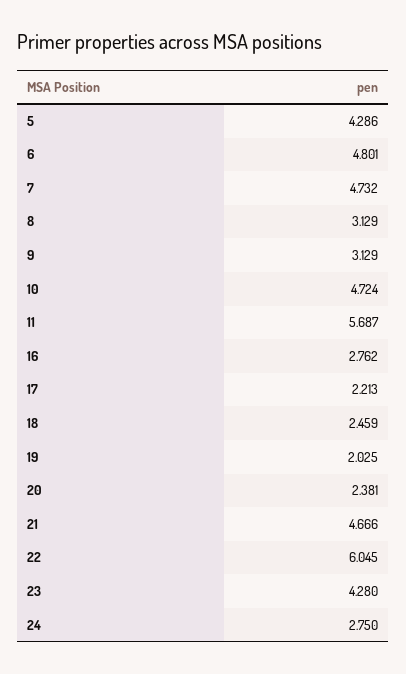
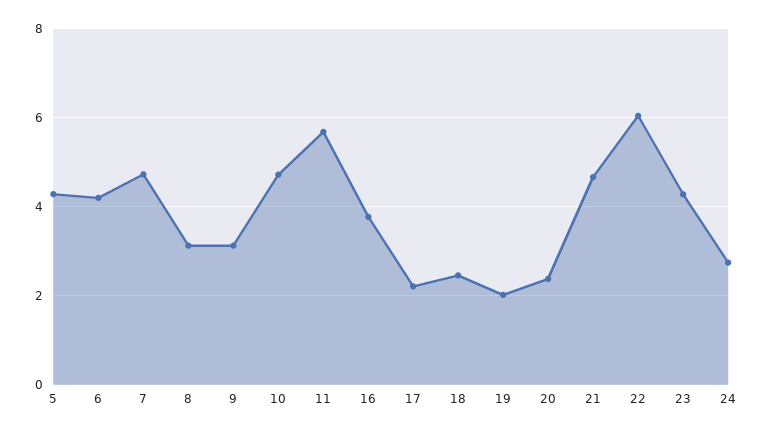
6: 4.801 -> 4.2
16: 2.762 -> 3.8

